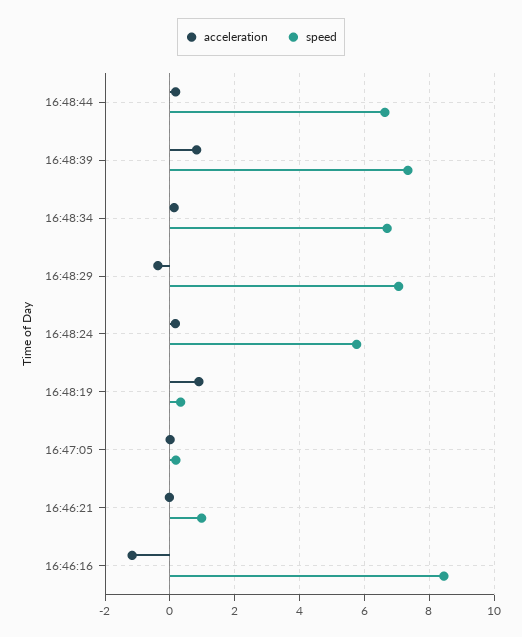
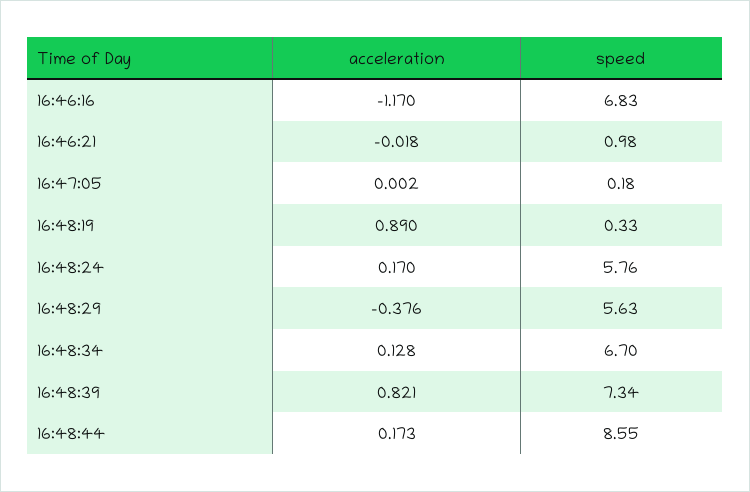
speed, 16:48:44: 6.6 -> 8.55
speed, 16:48:29: 7 -> 5.63
speed, 16:46:16: 8.4 -> 6.83

